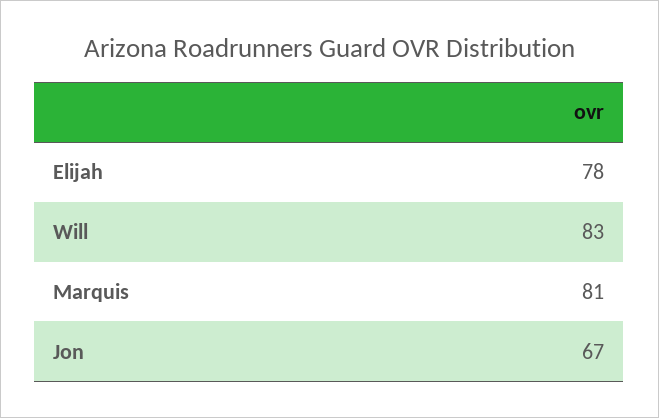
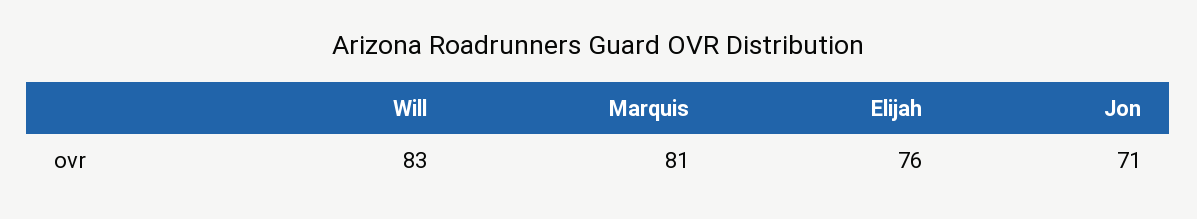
Elijah: 78 -> 76
Jon: 67 -> 71

